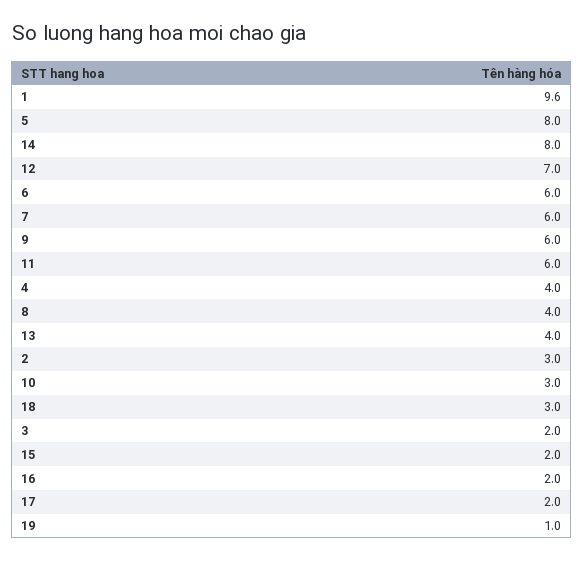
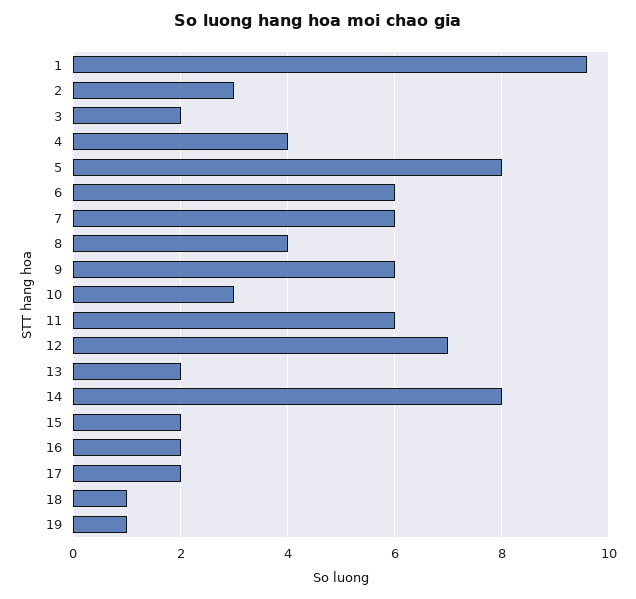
13: 4 -> 2
18: 3 -> 1

